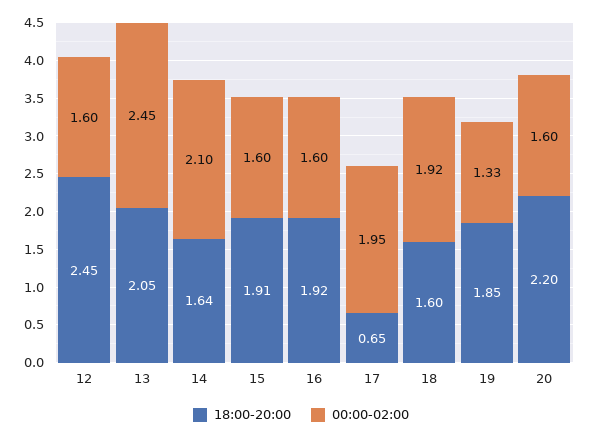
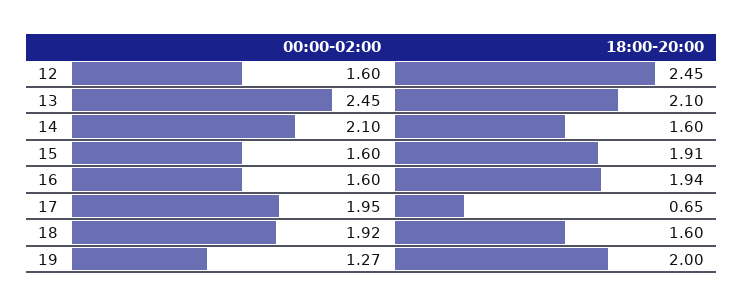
18:00-20:00, 13: 2.05 -> 2.1
18:00-20:00, 14: 1.64 -> 1.6
18:00-20:00, 16: 1.92 -> 1.94
18:00-20:00, 19: 1.85 -> 2
00:00-02:00, 19: 1.33 -> 1.27
18:00-20:00, 20: 2.2 -> none
00:00-02:00, 20: 1.6 -> none

